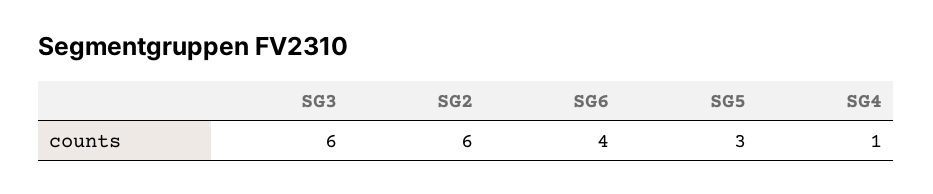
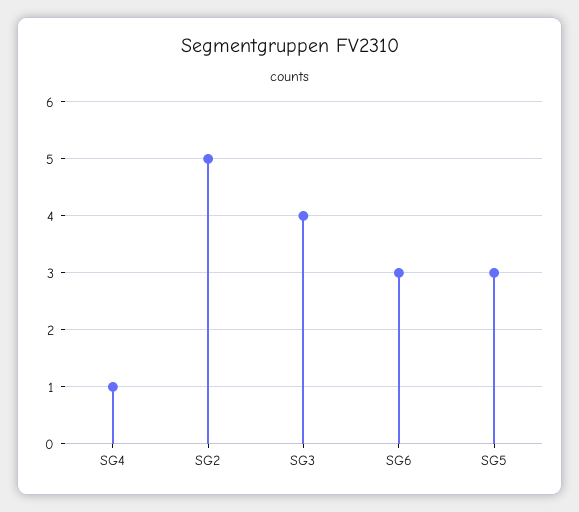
SG3: 6 -> 4
SG2: 6 -> 5
SG6: 4 -> 3

